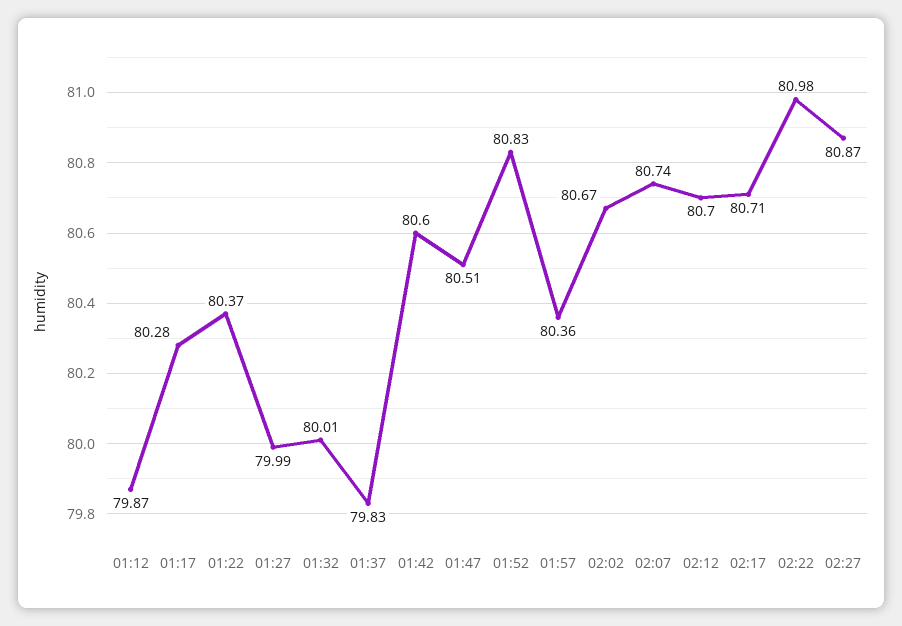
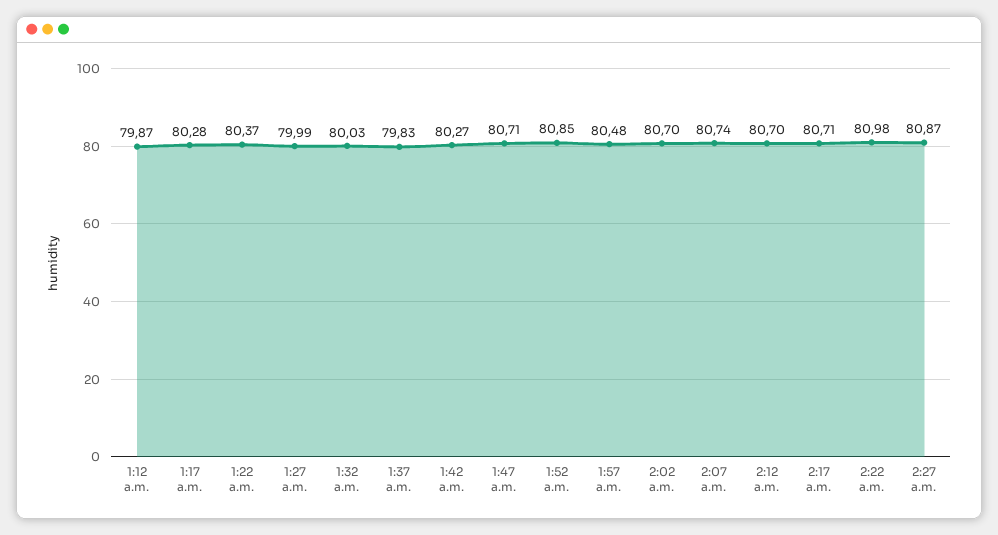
01:32: 80.01 -> 80.03
01:42: 80.6 -> 80.27
01:47: 80.51 -> 80.71
01:52: 80.83 -> 80.85
01:57: 80.36 -> 80.48
02:02: 80.67 -> 80.7

